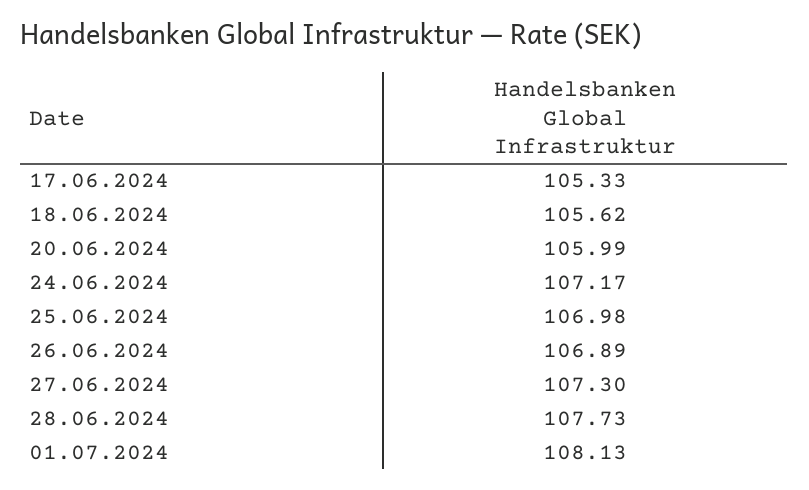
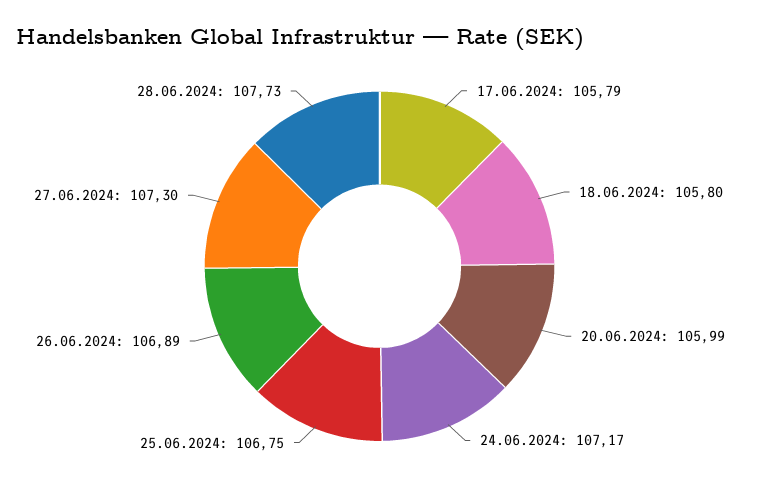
17.06.2024: 105.33 -> 105.79
18.06.2024: 105.62 -> 105.8
25.06.2024: 106.98 -> 106.75
01.07.2024: 108.13 -> none

